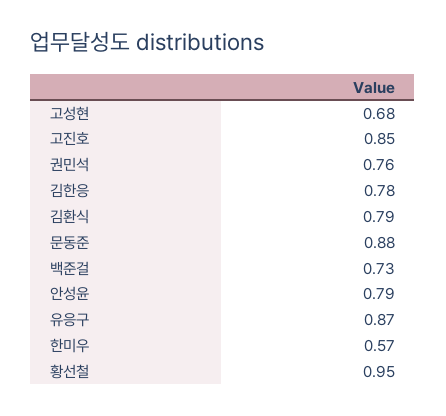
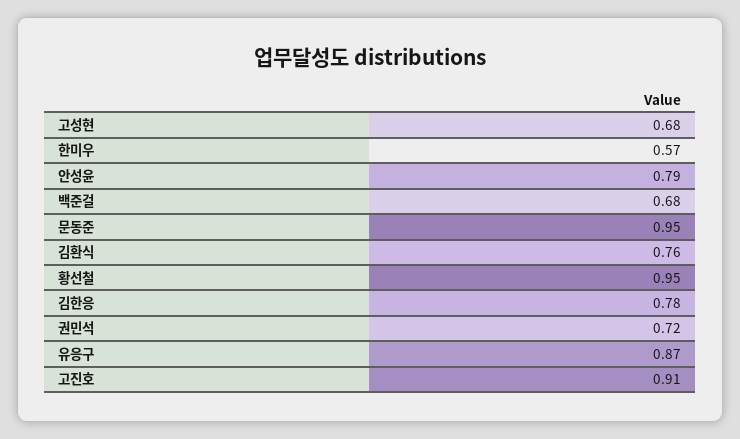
고진호: 0.85 -> 0.91
권민석: 0.76 -> 0.72
김환식: 0.79 -> 0.76
문동준: 0.88 -> 0.95
백준걸: 0.73 -> 0.68

